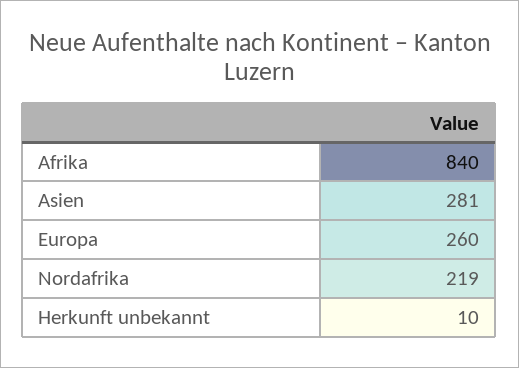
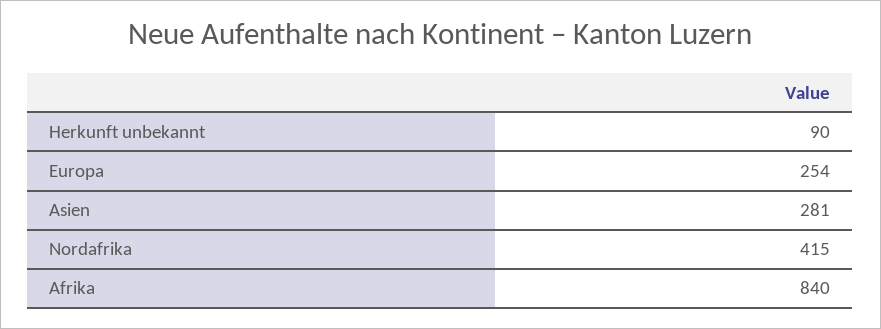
Europa: 260 -> 254
Nordafrika: 219 -> 415
Herkunft unbekannt: 10 -> 90

